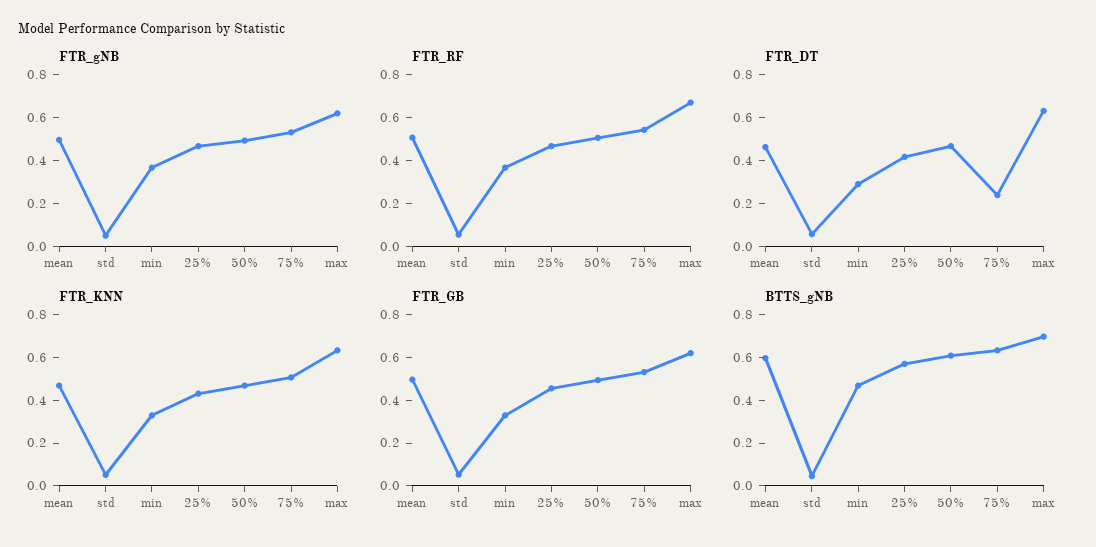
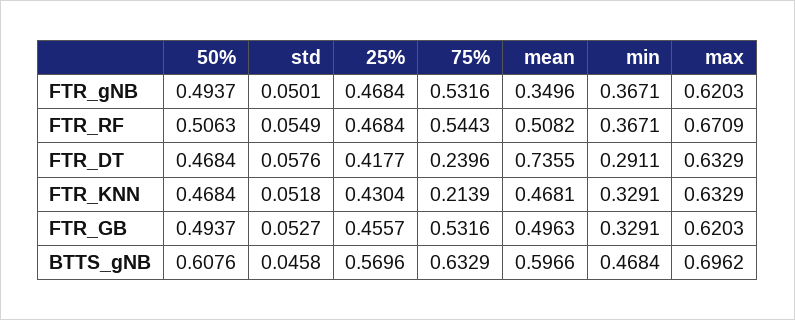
FTR_gNB, mean: 0.5 -> 0.3496
FTR_DT, mean: 0.45 -> 0.7355
FTR_KNN, 75%: 0.5 -> 0.2139

